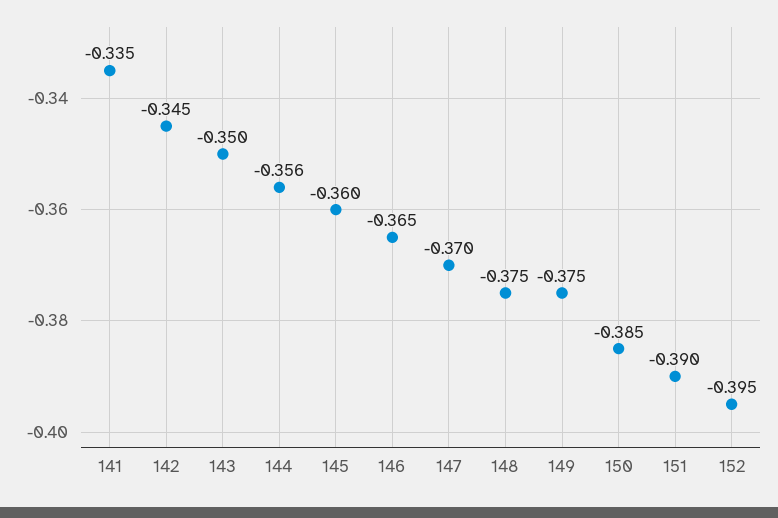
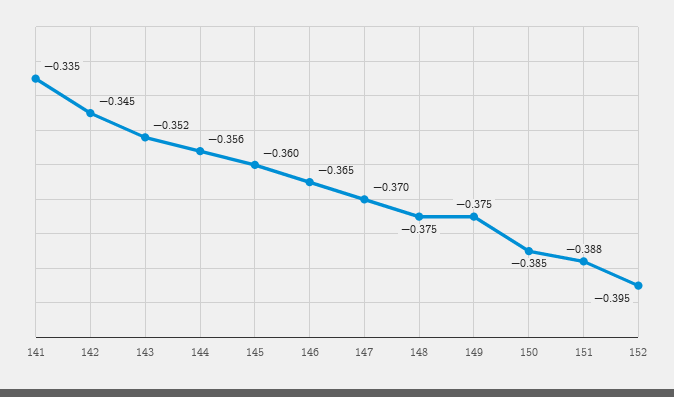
143: -0.35 -> -0.352
151: -0.39 -> -0.388

